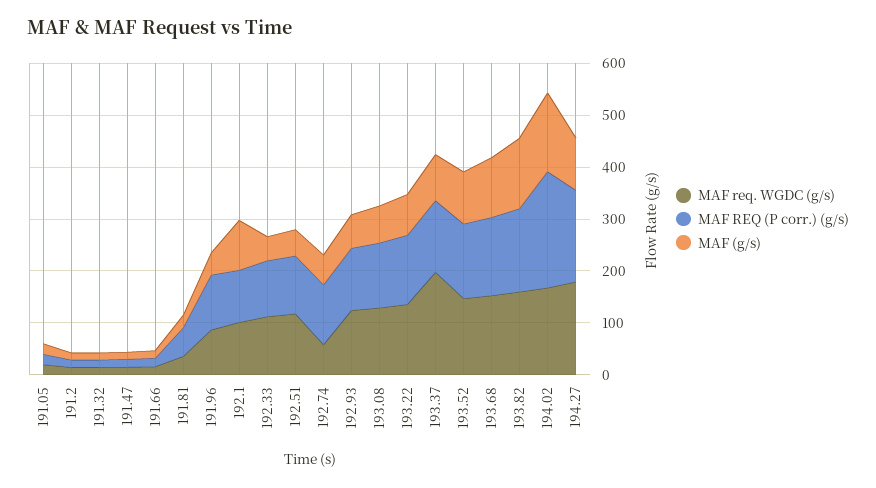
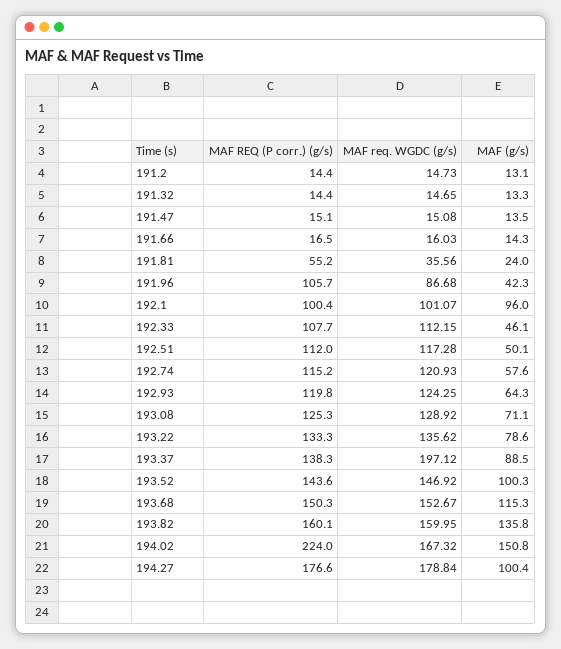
MAF req. WGDC (g/s), 191.05: 20 -> none
MAF REQ (P corr.) (g/s), 191.05: 20 -> none
MAF (g/s), 191.05: 20 -> none
MAF req. WGDC (g/s), 192.74: 60 -> 120.93

